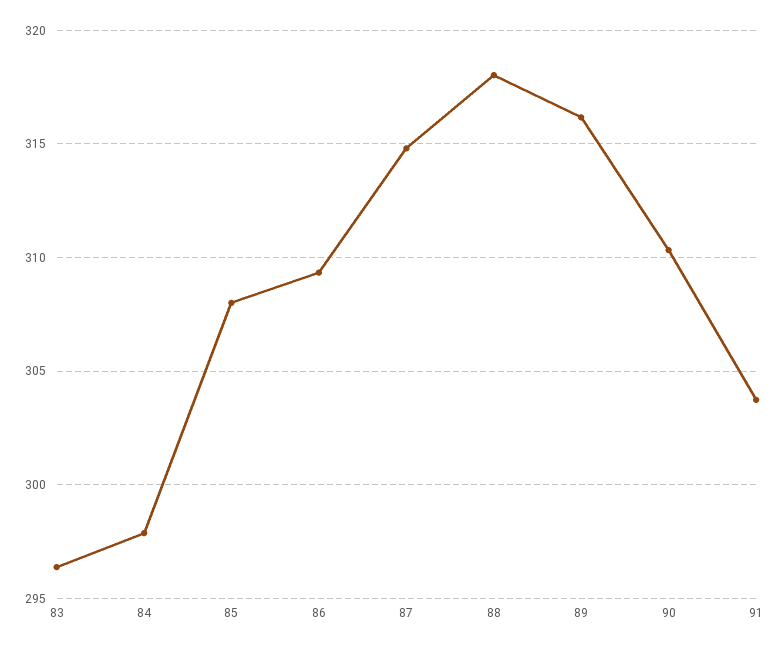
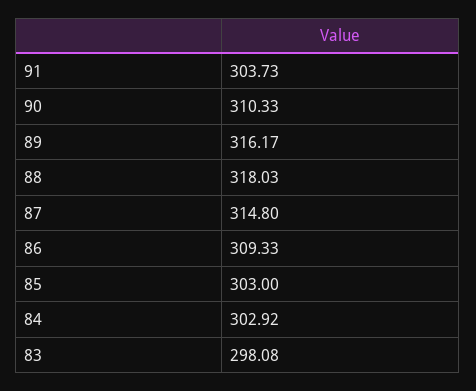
83: 296.5 -> 298.08
84: 298 -> 302.92
85: 308 -> 303

